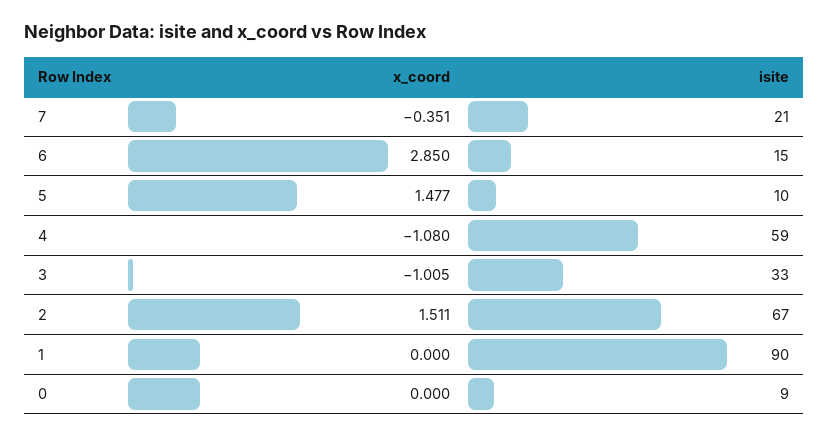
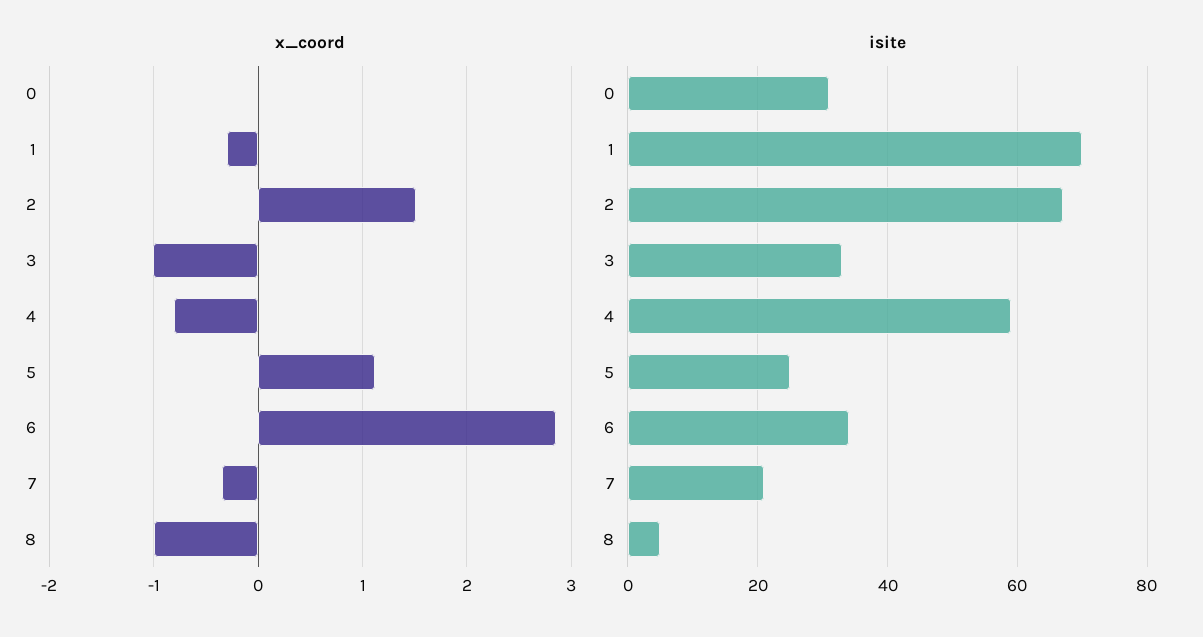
isite, 6: 15 -> 35
x_coord, 5: 1.477 -> 1.1
isite, 5: 10 -> 25
x_coord, 4: -1.08 -> -0.8
x_coord, 1: 0 -> -0.3
isite, 1: 90 -> 70
isite, 0: 9 -> 30
x_coord, 8: none -> -1
isite, 8: none -> 5

